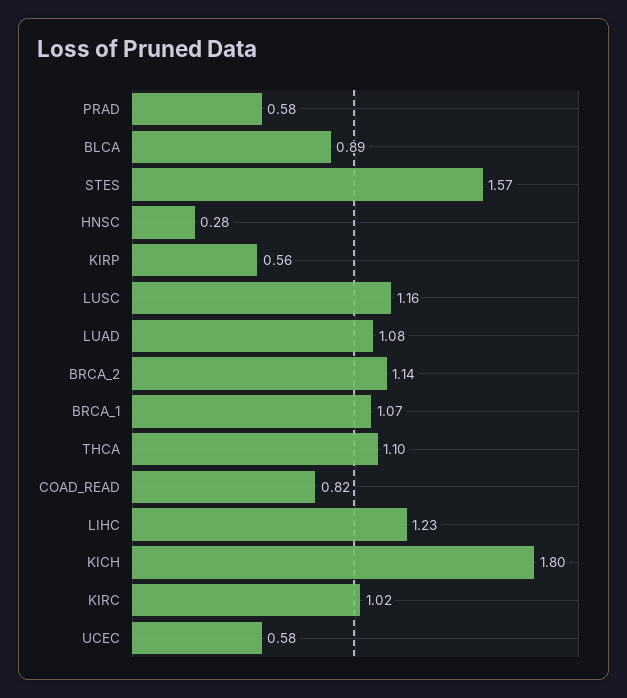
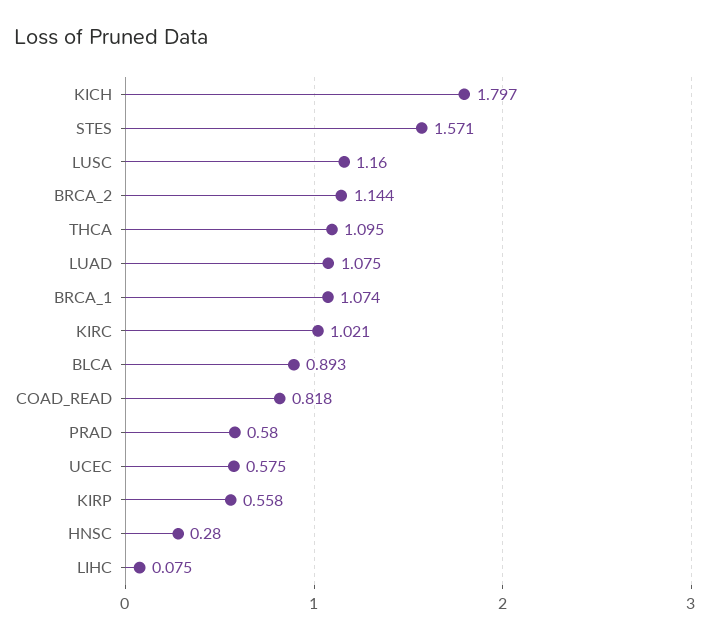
LIHC: 1.23 -> 0.075

